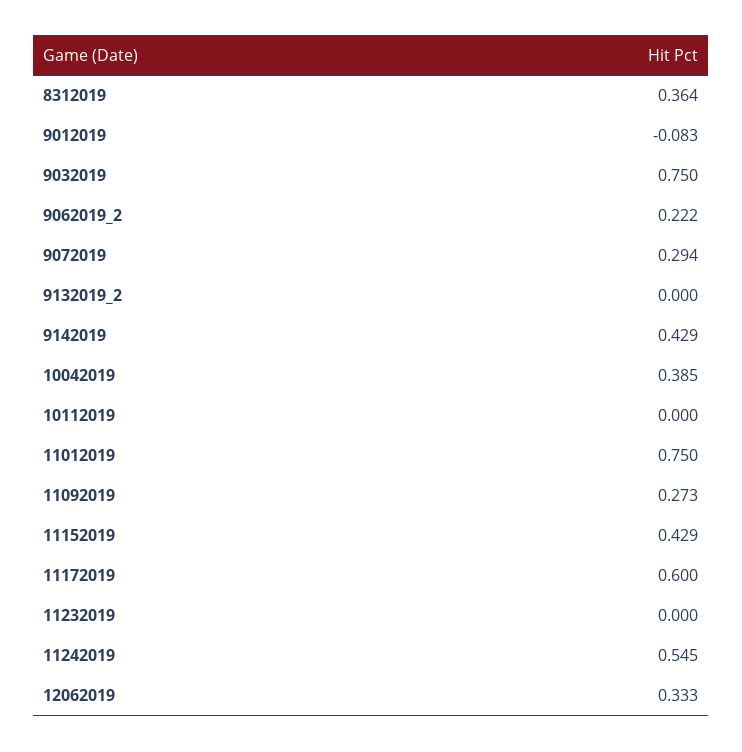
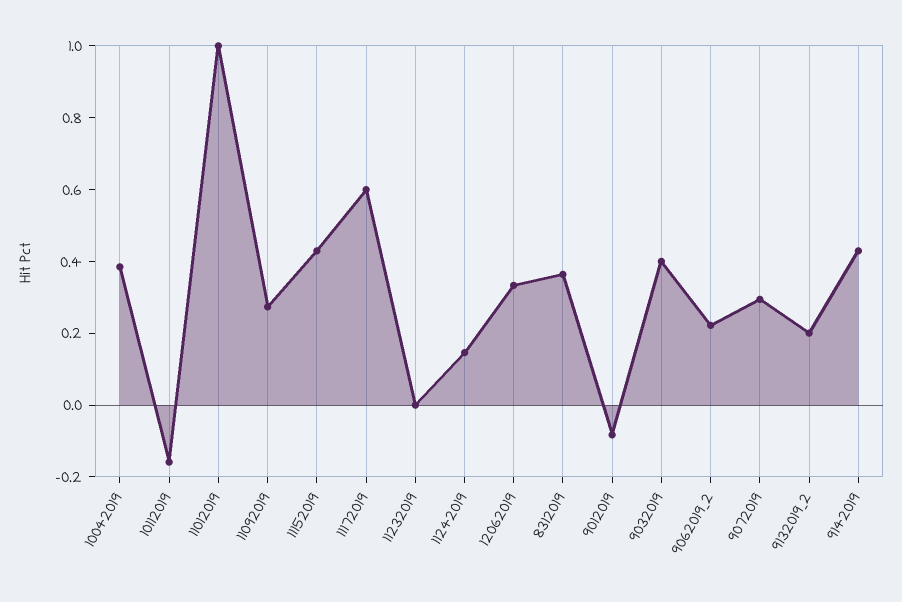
9032019: 0.75 -> 0.4
9132019_2: 0 -> 0.2
10112019: 0 -> -0.15
11012019: 0.75 -> 1
11242019: 0.545 -> 0.15

